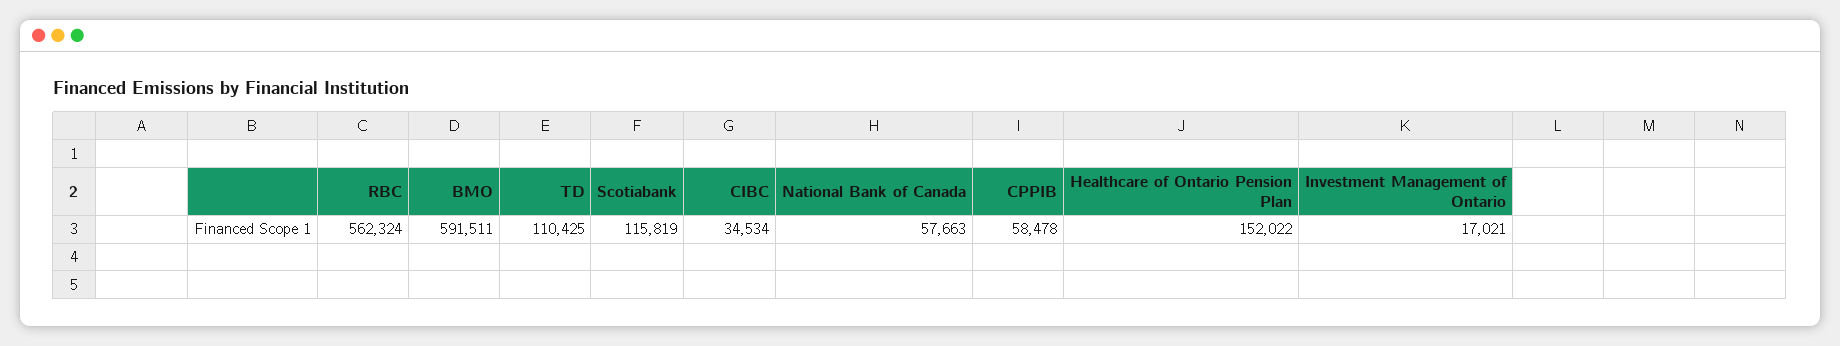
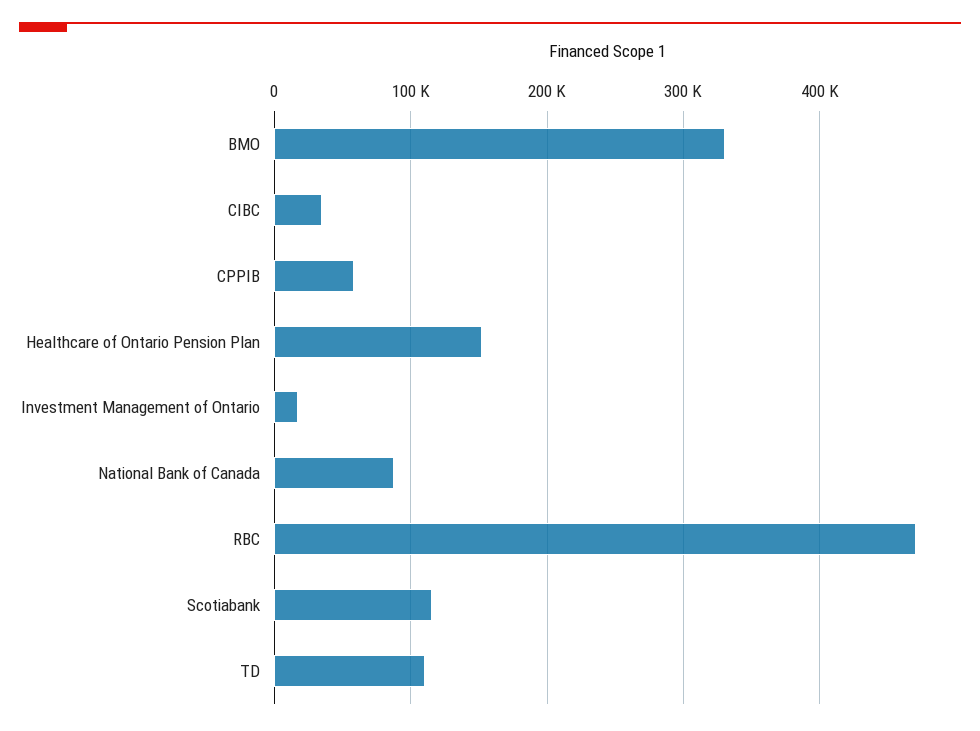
RBC: 562324 -> 470000
BMO: 591511 -> 330000
National Bank of Canada: 57663 -> 90000

